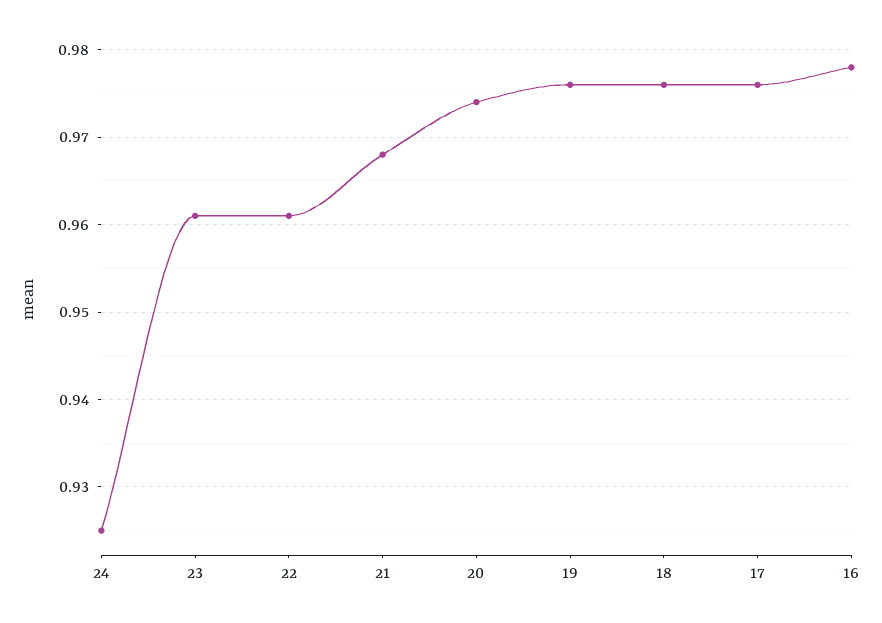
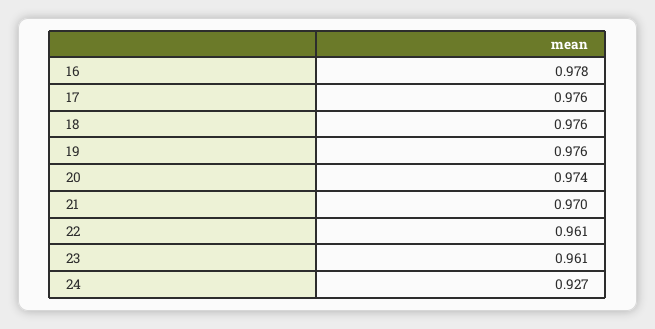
24: 0.925 -> 0.927
21: 0.968 -> 0.97

